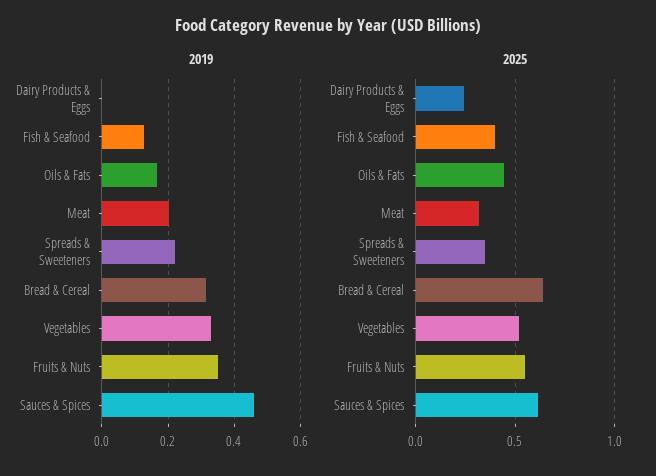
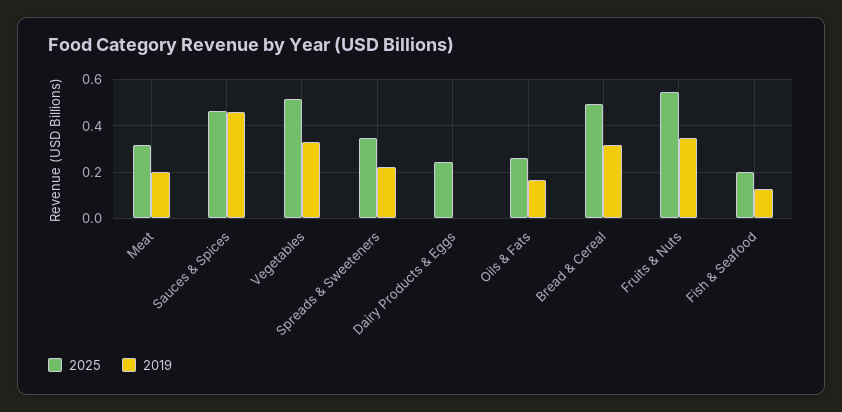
2025, Fish & Seafood: 0.4 -> 0.2
2025, Oils & Fats: 0.45 -> 0.25
2025, Bread & Cereal: 0.65 -> 0.5
2025, Sauces & Spices: 0.6 -> 0.45

